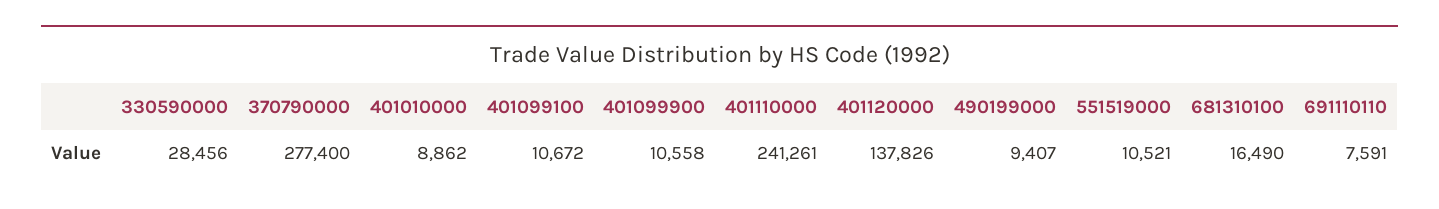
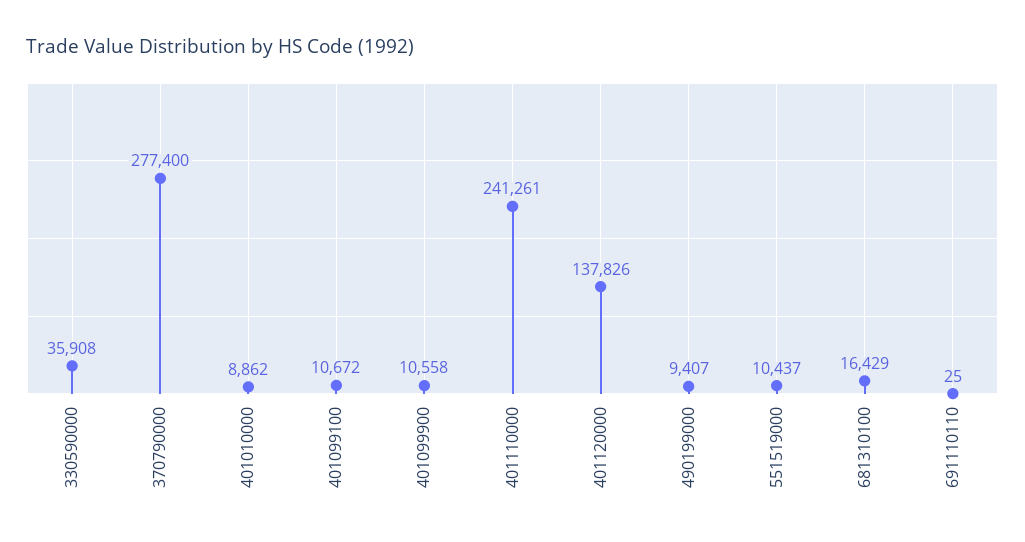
330590000: 28456 -> 35908
551519000: 10521 -> 10437
681310100: 16490 -> 16429
691110110: 7591 -> 25

